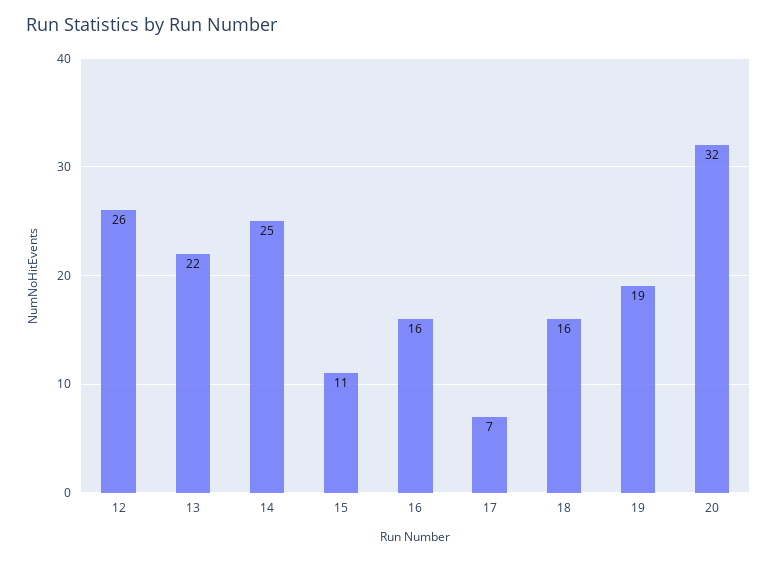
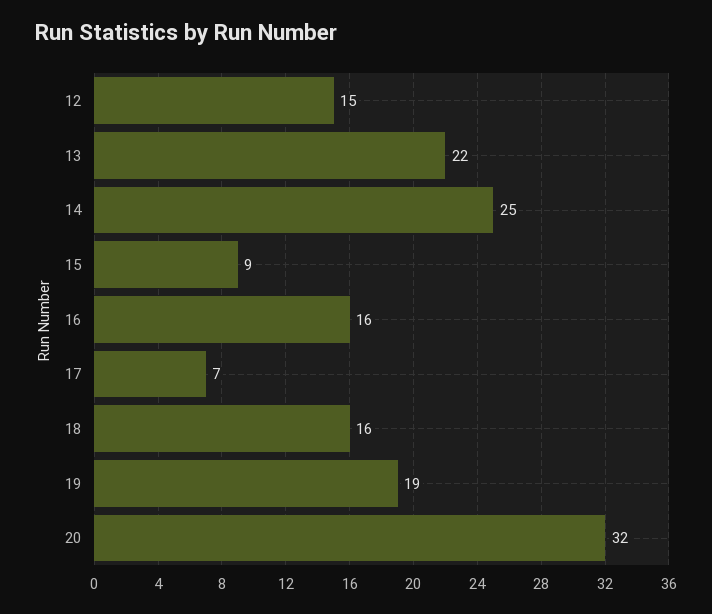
12: 26 -> 15
15: 11 -> 9

